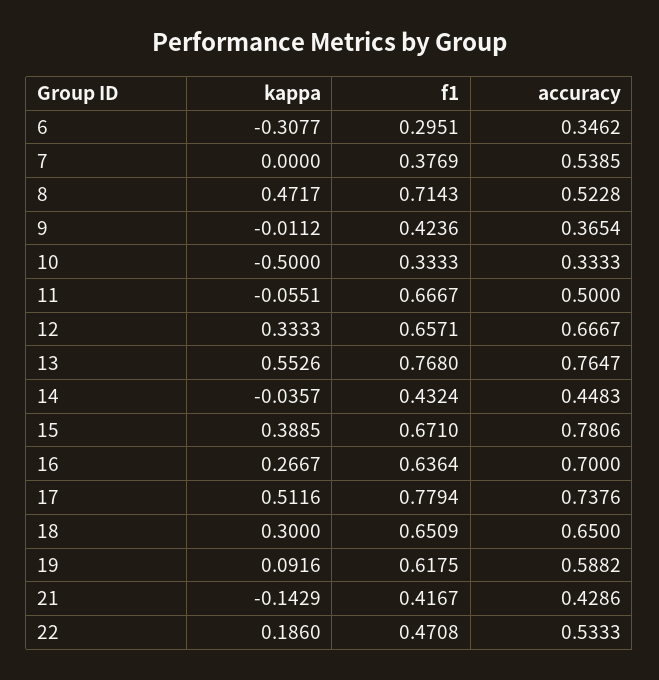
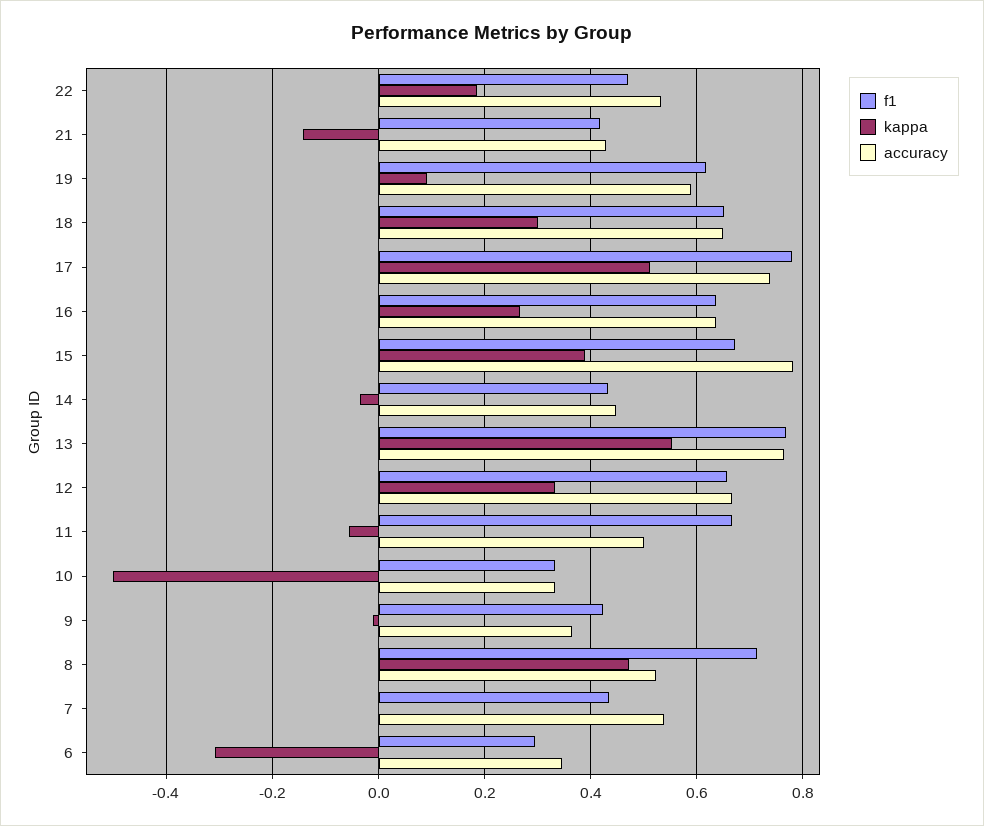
f1, 7: 0.3769 -> 0.44
accuracy, 16: 0.7 -> 0.64

